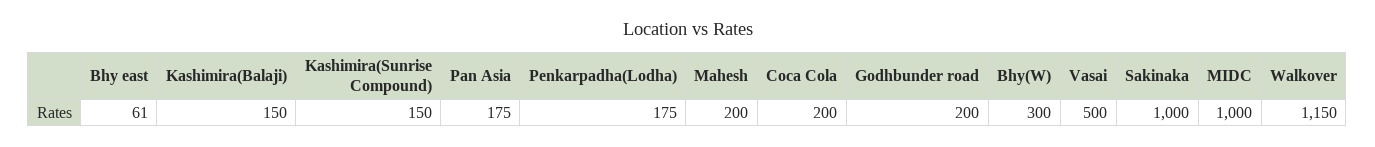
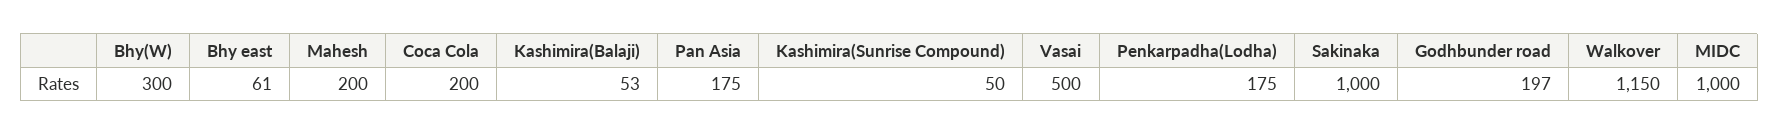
Kashimira(Balaji): 150 -> 53
Kashimira(Sunrise Compound): 150 -> 50
Godhbunder road: 200 -> 197

